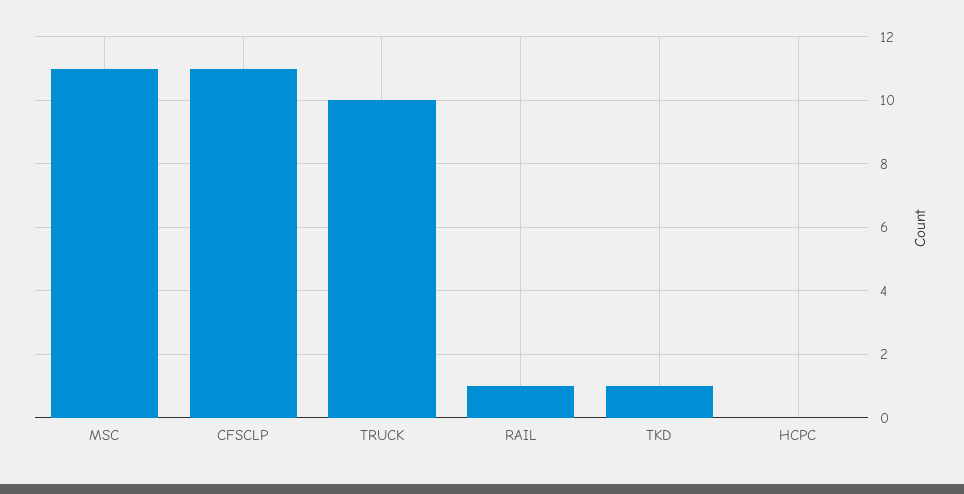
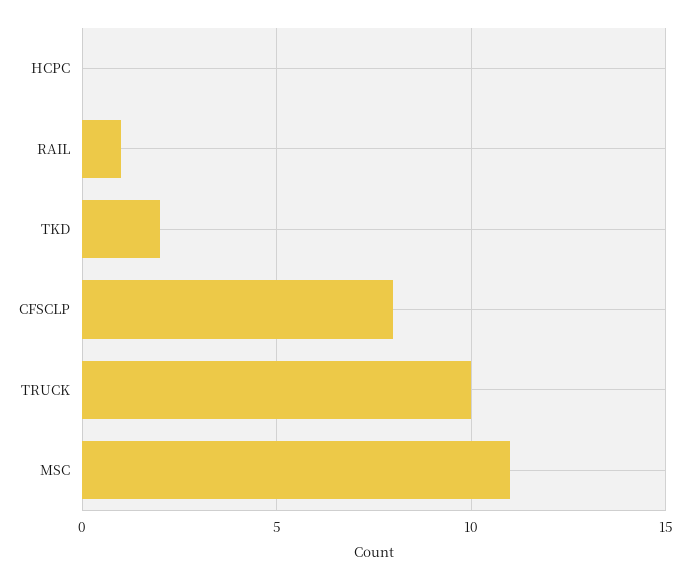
CFSCLP: 11 -> 8
TKD: 1 -> 2

